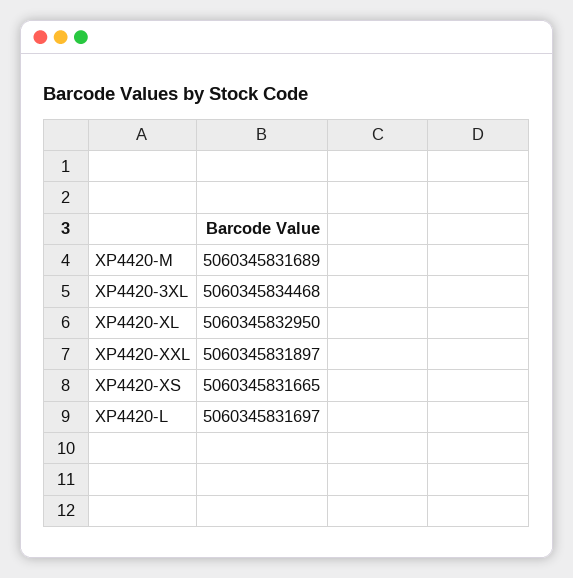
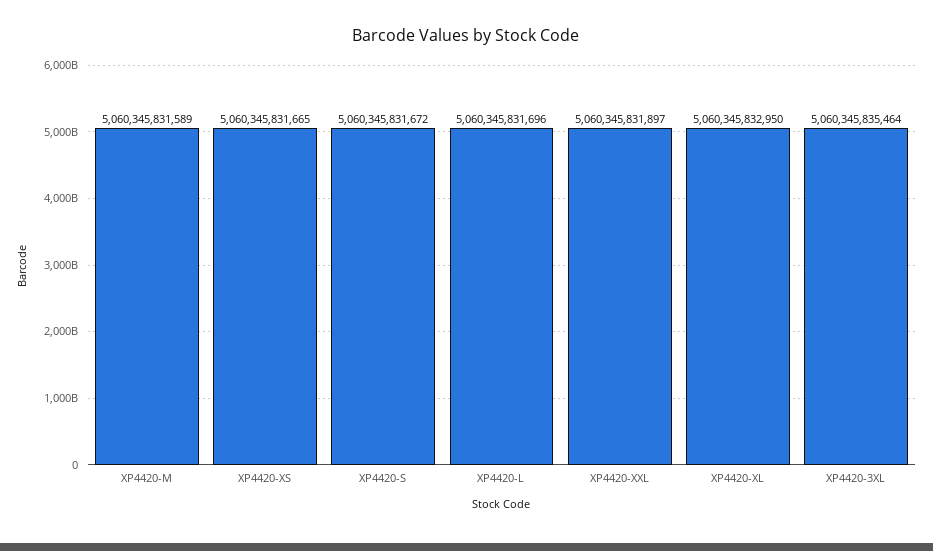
XP4420-M: 5060345831689 -> 5060345831589
XP4420-3XL: 5060345834468 -> 5060345835464
XP4420-L: 5060345831697 -> 5060345831696
XP4420-S: none -> 5060345831672

